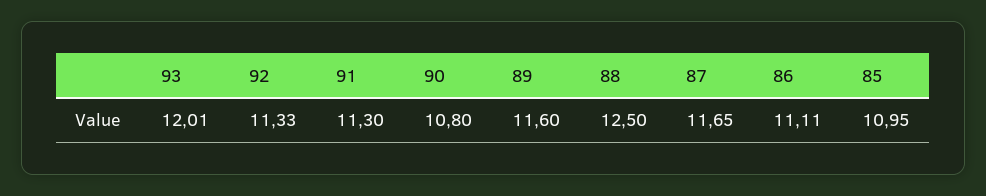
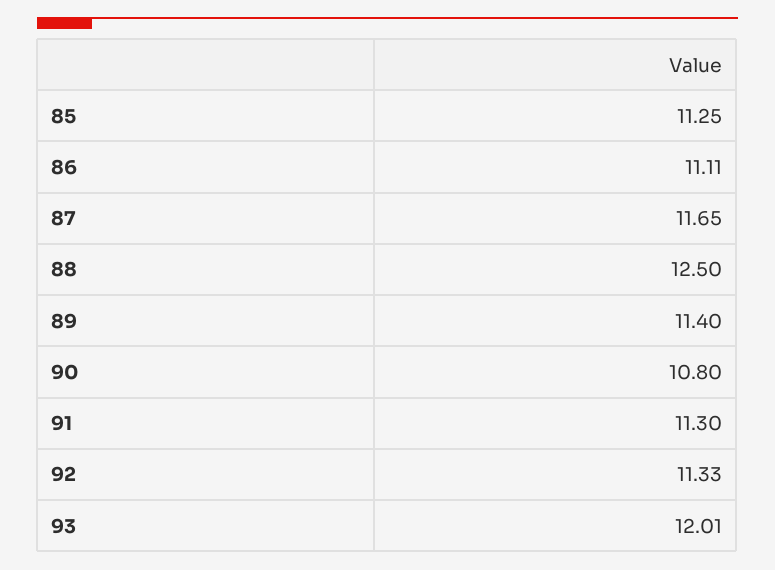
89: 11.6 -> 11.4
85: 10.95 -> 11.25

